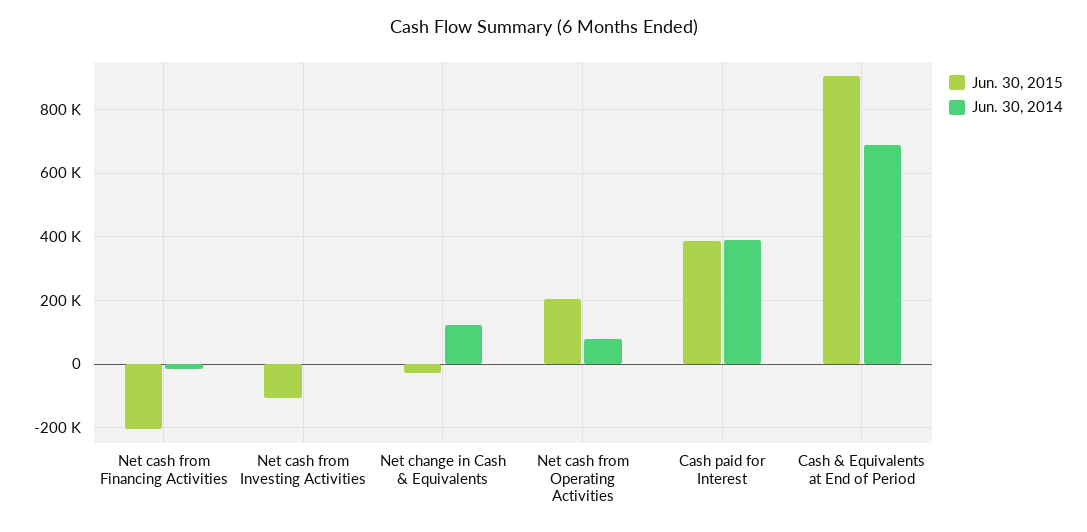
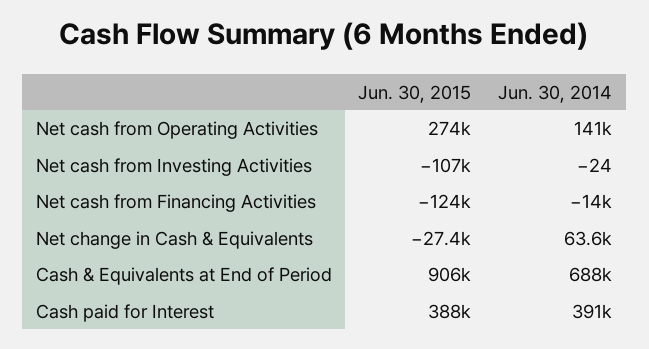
Jun. 30, 2015, Net cash from Financing Activities: -200000 -> -124000
Jun. 30, 2014, Net change in Cash & Equivalents: 120000 -> 63600
Jun. 30, 2015, Net cash from Operating Activities: 200000 -> 274000
Jun. 30, 2014, Net cash from Operating Activities: 80000 -> 141000

